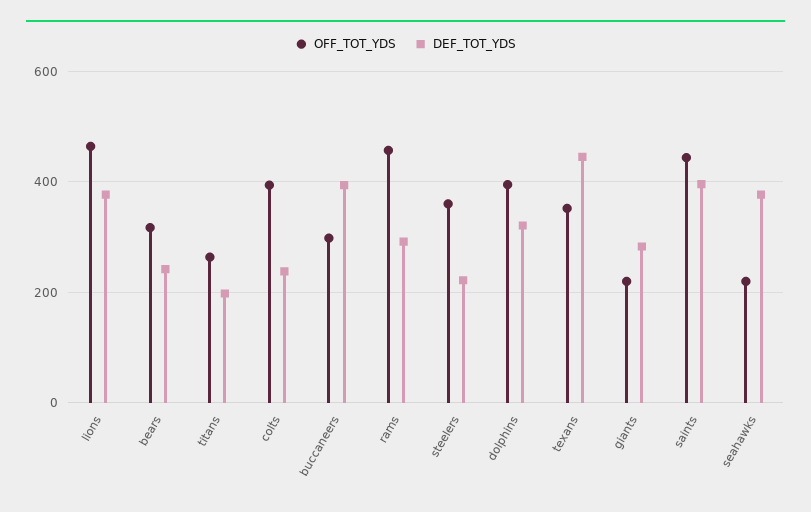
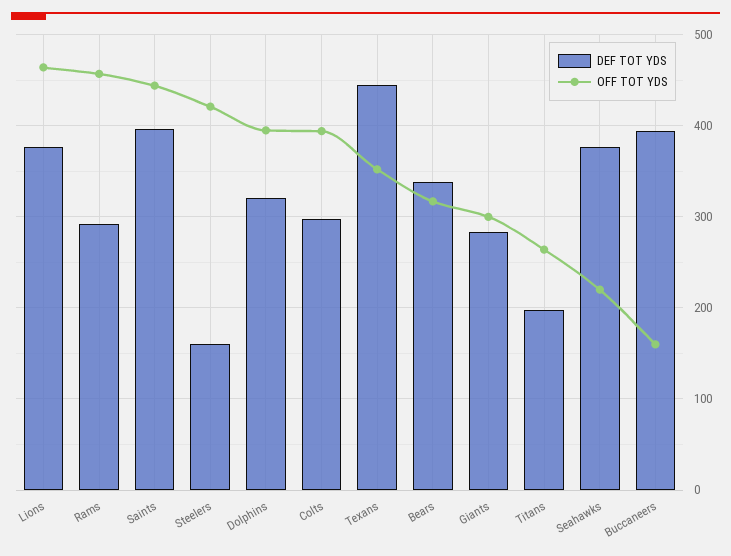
DEF_TOT_YDS, bears: 240 -> 340
DEF_TOT_YDS, colts: 240 -> 300
OFF_TOT_YDS, buccaneers: 300 -> 160
OFF_TOT_YDS, steelers: 360 -> 420
DEF_TOT_YDS, steelers: 220 -> 160
OFF_TOT_YDS, giants: 220 -> 300

